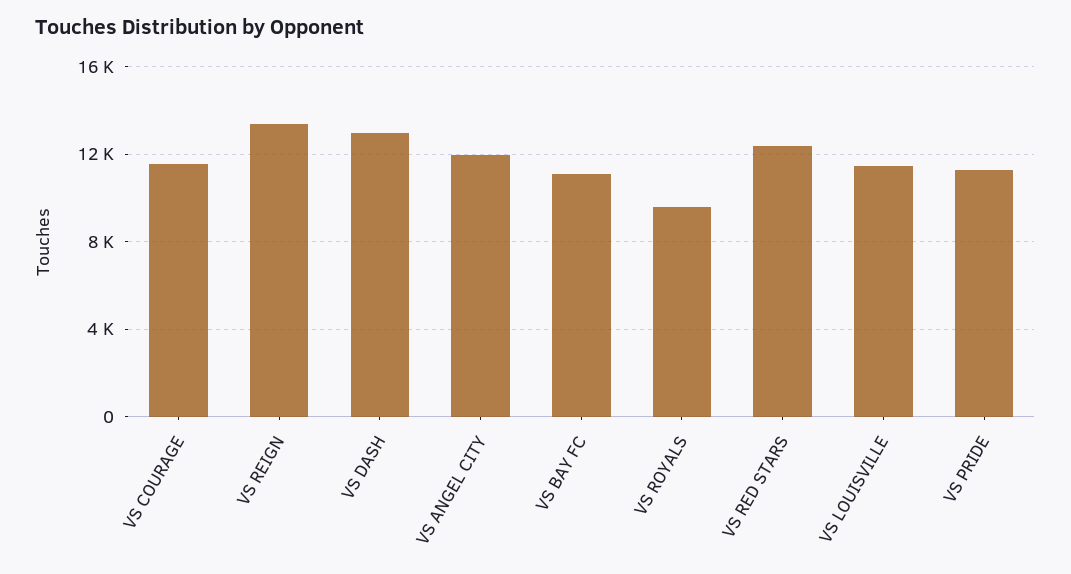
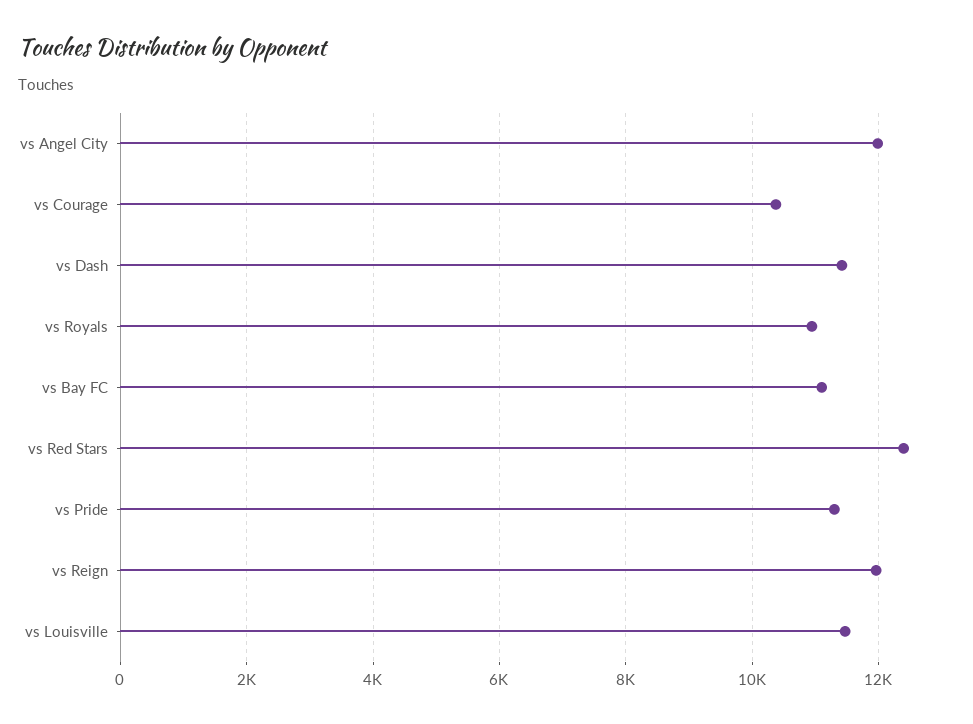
VS COURAGE: 11500 -> 10400
VS REIGN: 13500 -> 12000
VS DASH: 13000 -> 11400
VS ROYALS: 9500 -> 11000

